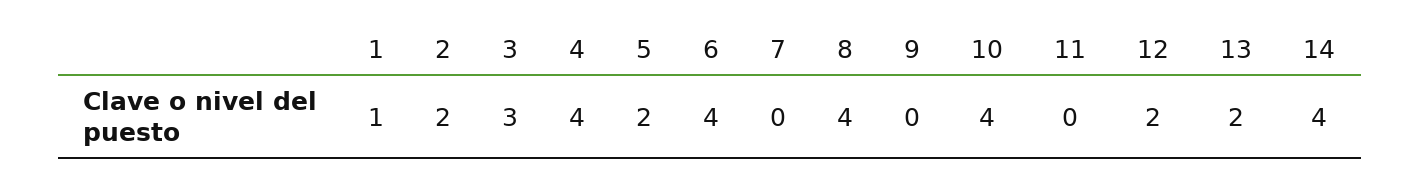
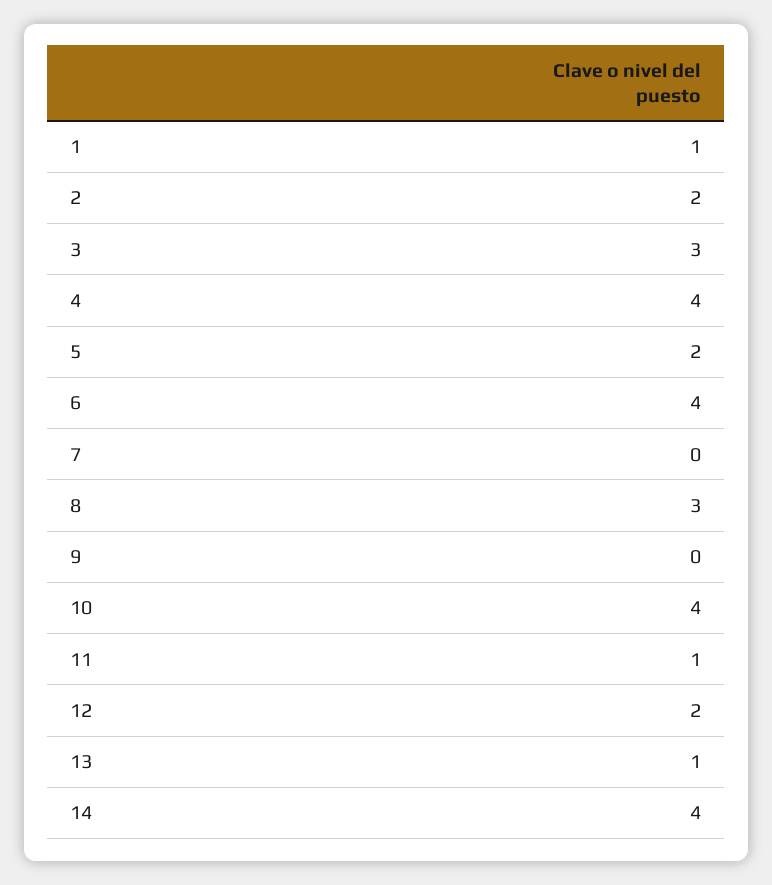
8: 4 -> 3
11: 0 -> 1
13: 2 -> 1

